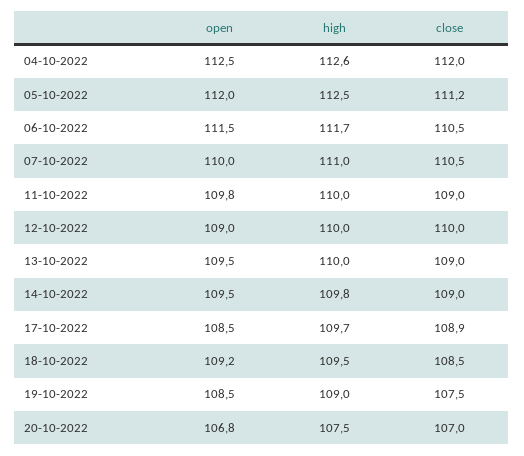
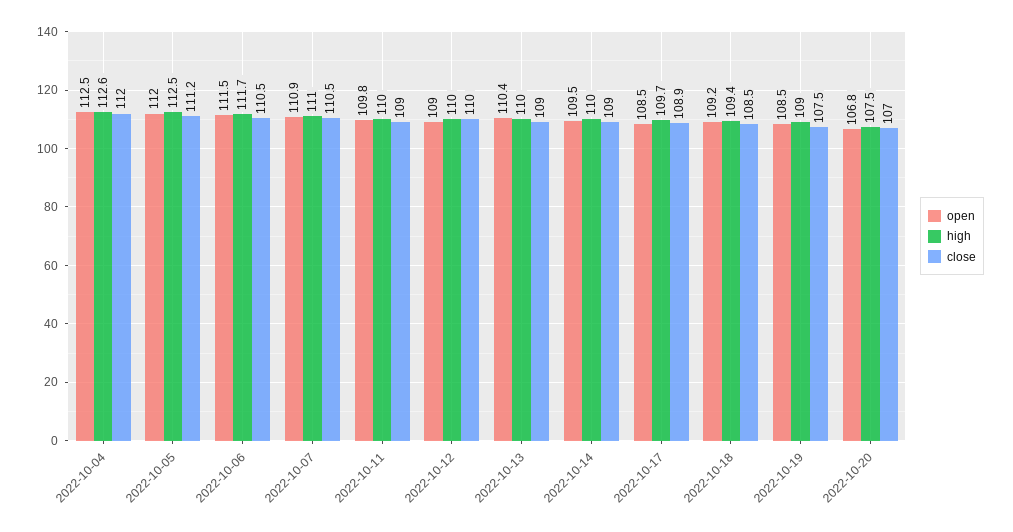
open, 07-10-2022: 110 -> 110.9
open, 13-10-2022: 109.5 -> 110.4
high, 14-10-2022: 109.8 -> 110
high, 18-10-2022: 109.5 -> 109.4

